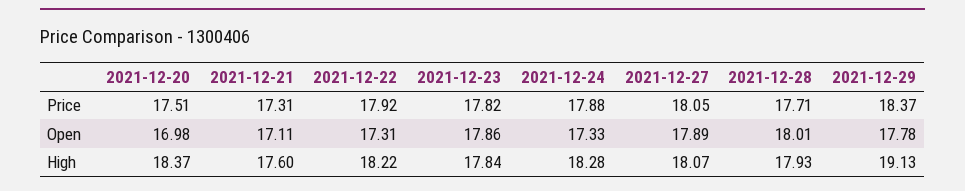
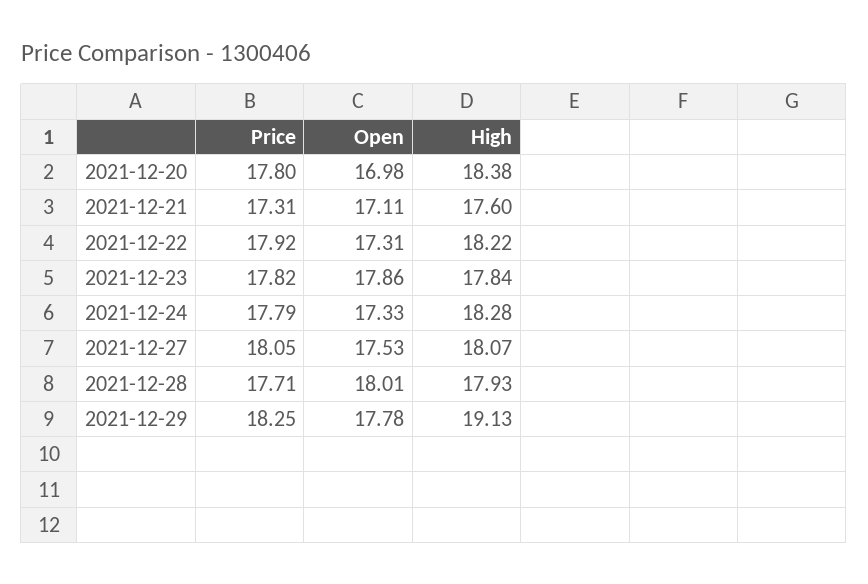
2021-12-20, Price: 17.51 -> 17.8
2021-12-24, Price: 17.88 -> 17.79
2021-12-29, Price: 18.37 -> 18.25
2021-12-27, Open: 17.89 -> 17.53
2021-12-20, High: 18.37 -> 18.38

